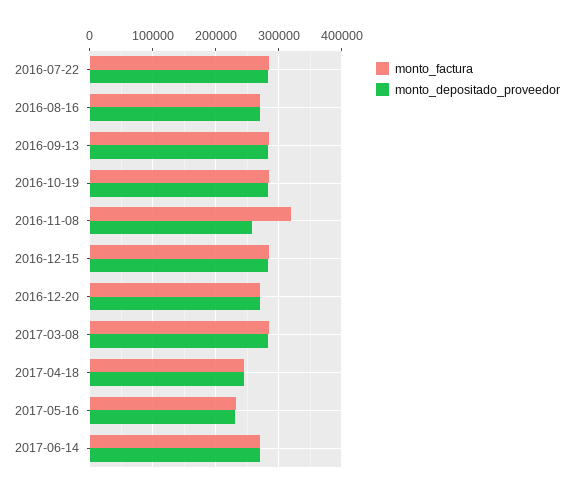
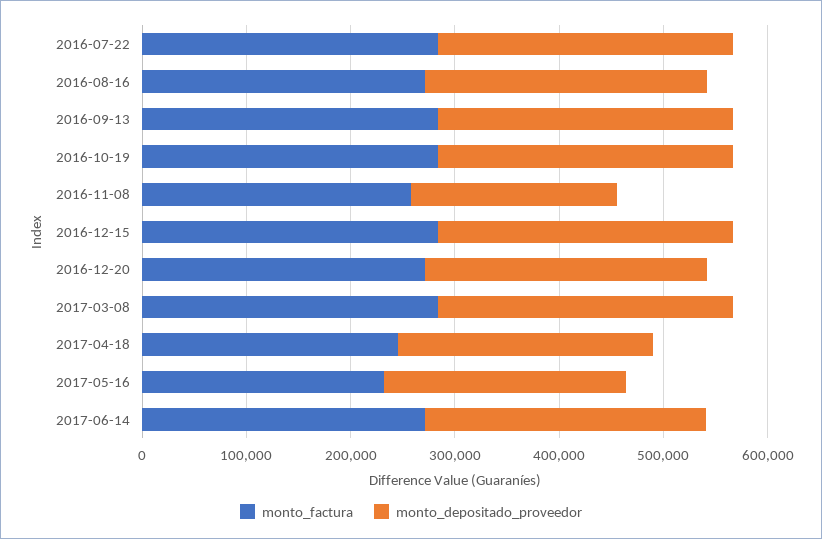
monto_factura, 2016-11-08: 320000 -> 260000
monto_depositado_proveedor, 2016-11-08: 260000 -> 200000

